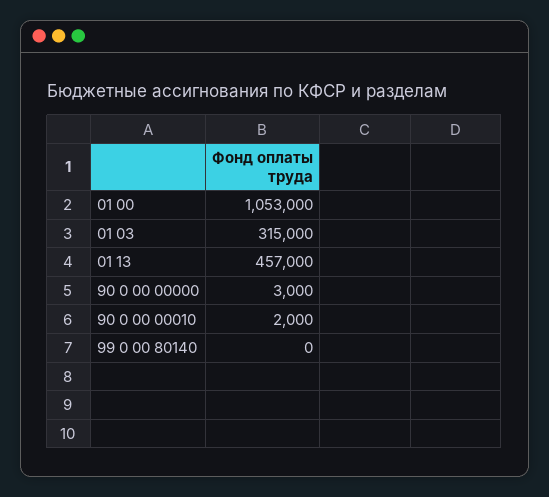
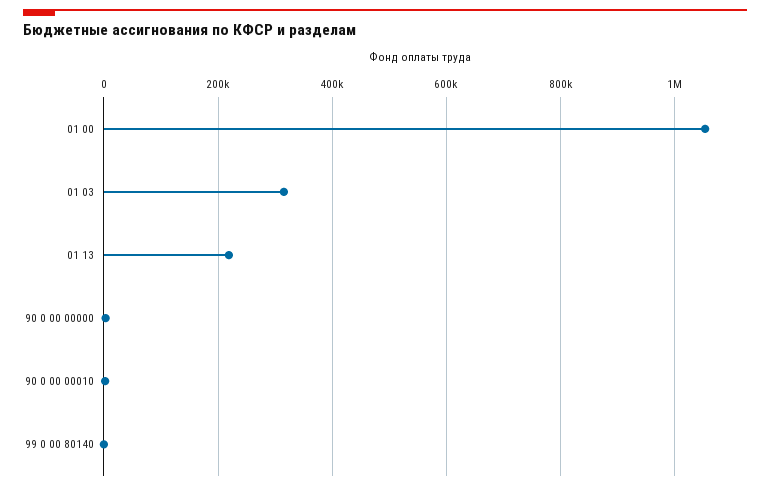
01 13: 457000 -> 220000

